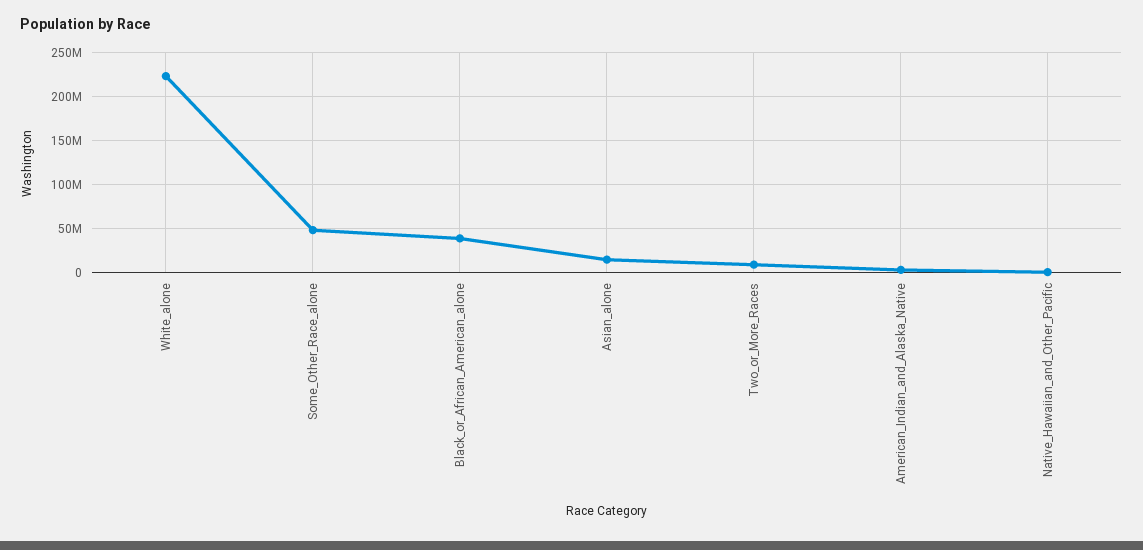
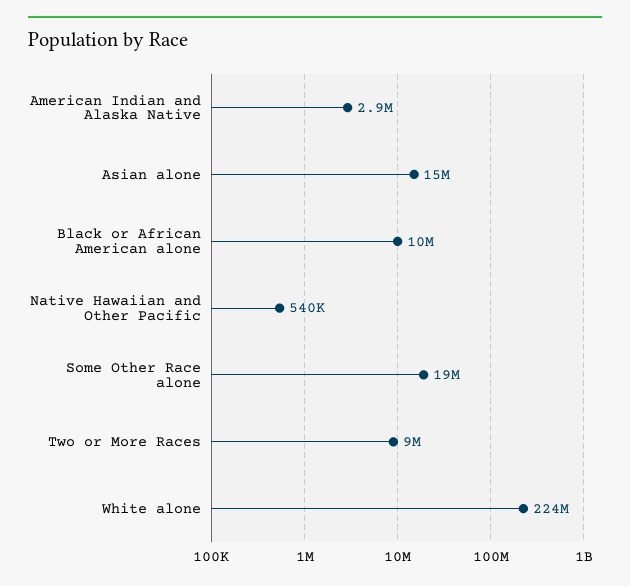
Some_Other_Race_alone: 50000000 -> 19000000
Black_or_African_American_alone: 40000000 -> 10000000

